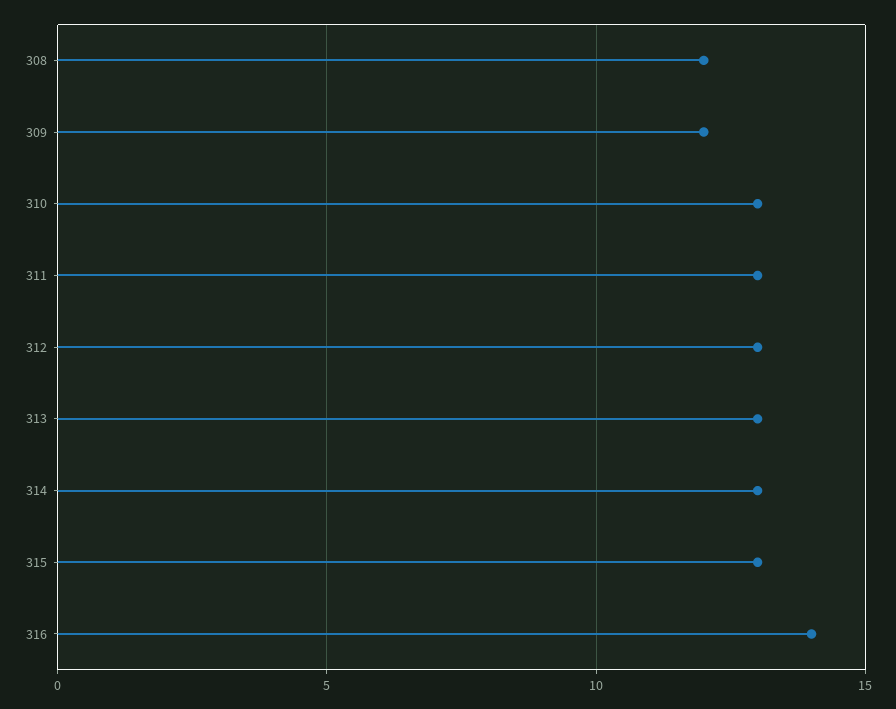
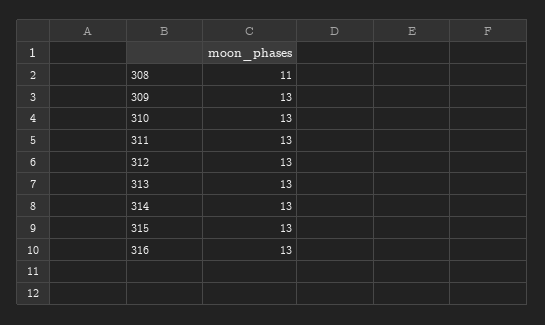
308: 12 -> 11
309: 12 -> 13
316: 14 -> 13

